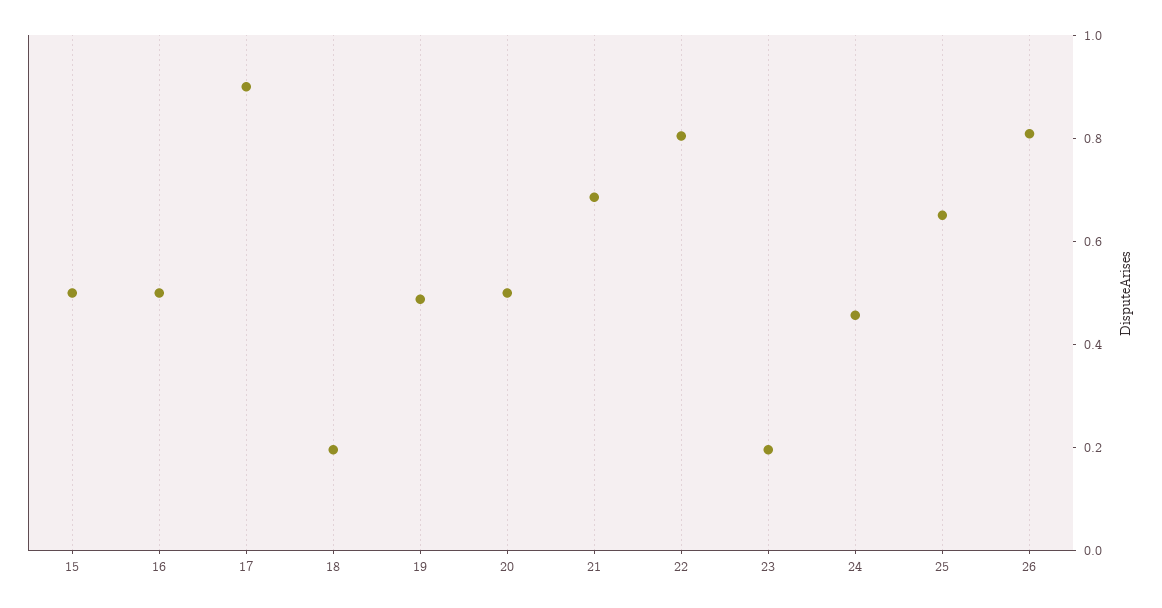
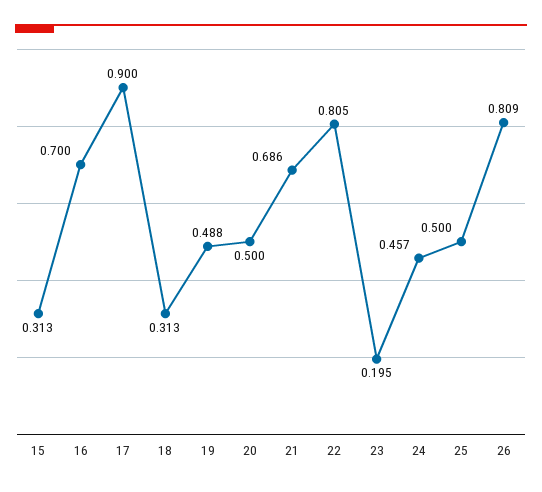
15: 0.5 -> 0.313
16: 0.5 -> 0.7
18: 0.2 -> 0.313
25: 0.65 -> 0.5

